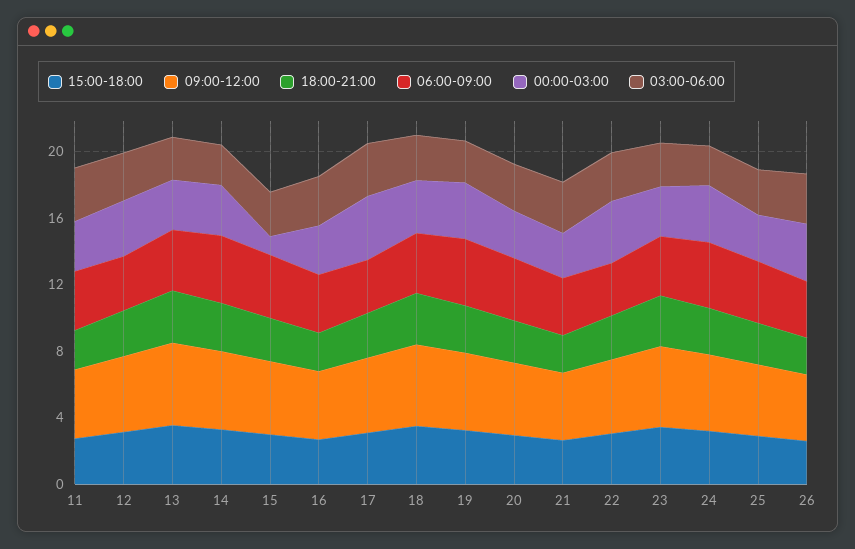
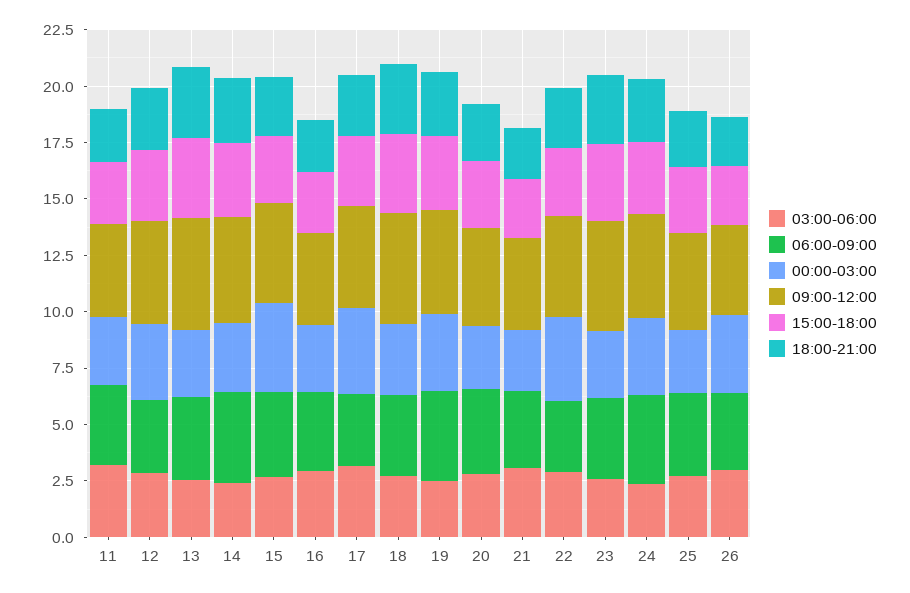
00:00-03:00, 15: 1 -> 4

